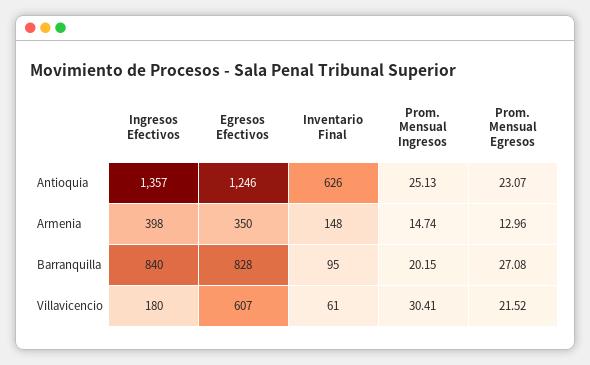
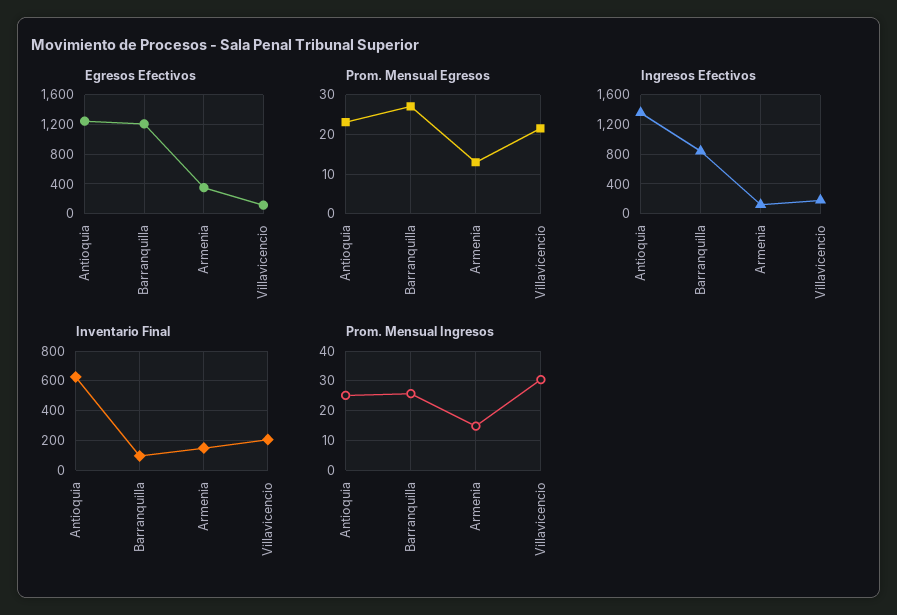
Ingresos Efectivos, Armenia: 398 -> 100
Egresos Efectivos, Barranquilla: 828 -> 1200
Prom. Mensual Ingresos, Barranquilla: 20.15 -> 25
Egresos Efectivos, Villavicencio: 607 -> 100
Inventario Final, Villavicencio: 61 -> 200

